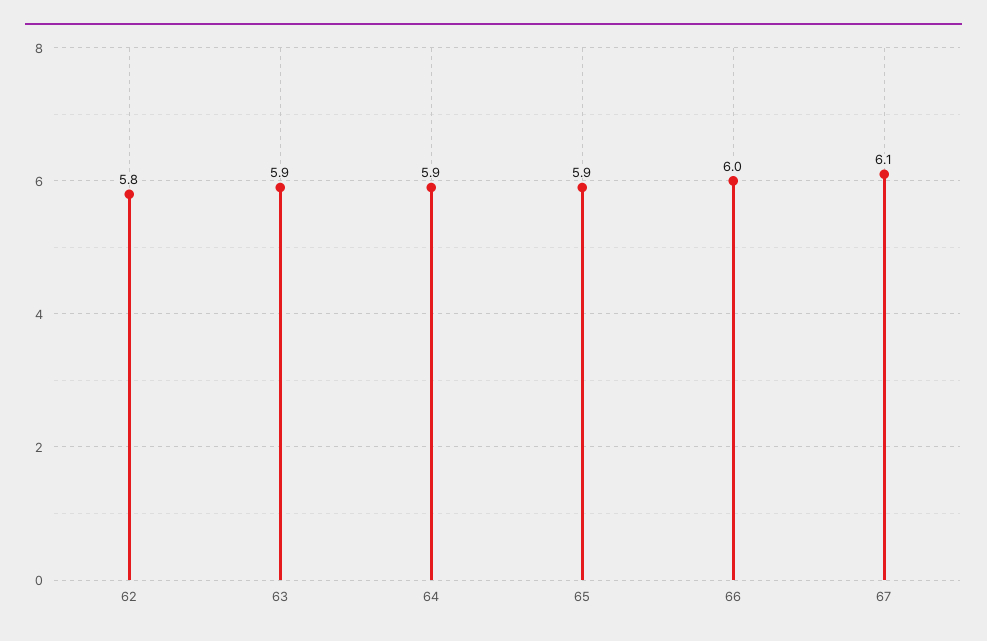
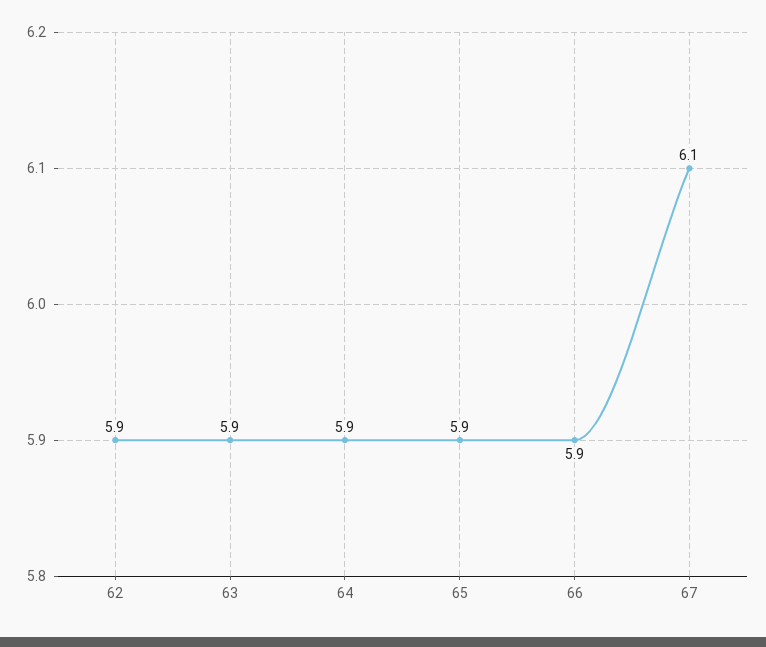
62: 5.8 -> 5.9
66: 6 -> 5.9

